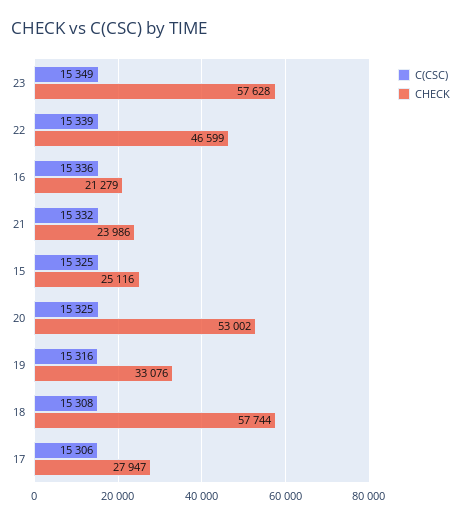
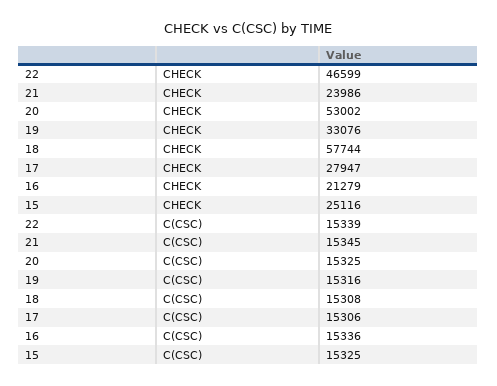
C(CSC), 23: 15349 -> none
CHECK, 23: 57628 -> none
C(CSC), 21: 15332 -> 15345

